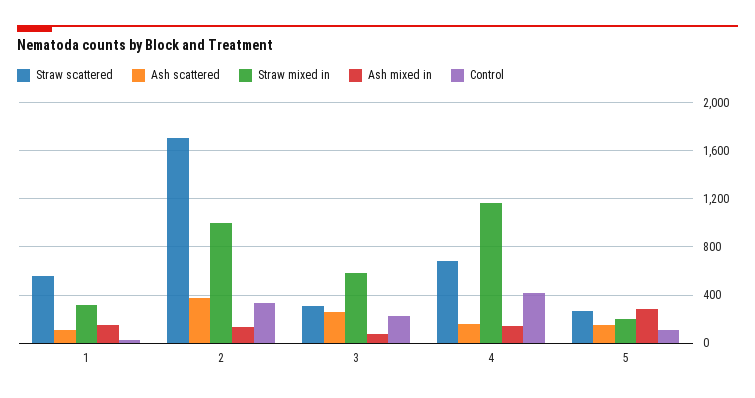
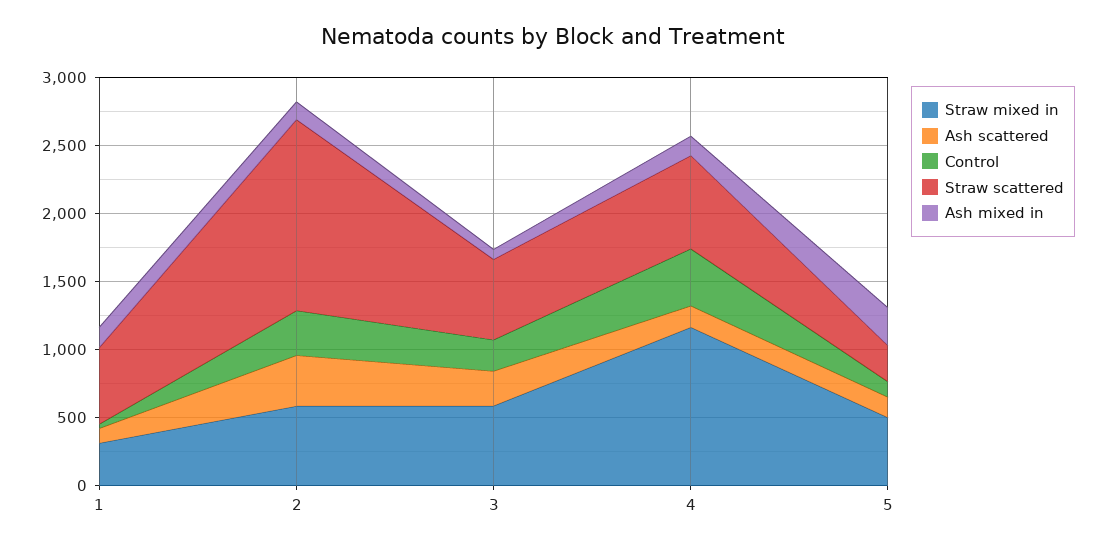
Straw scattered, 2: 1700 -> 1400
Straw mixed in, 2: 1000 -> 600
Straw scattered, 3: 300 -> 600
Straw mixed in, 5: 200 -> 500

